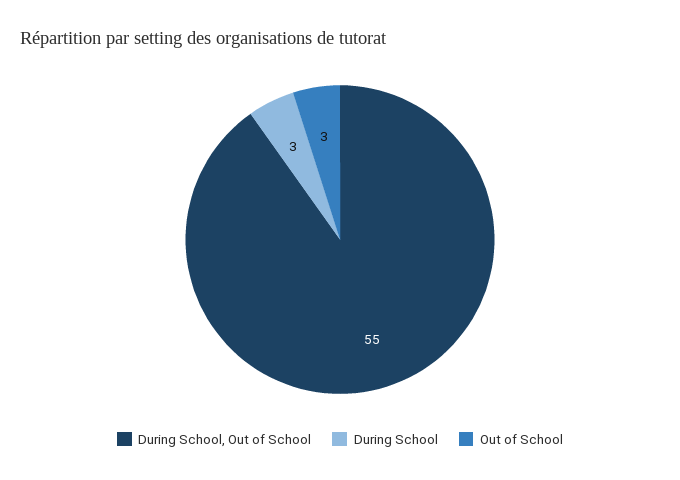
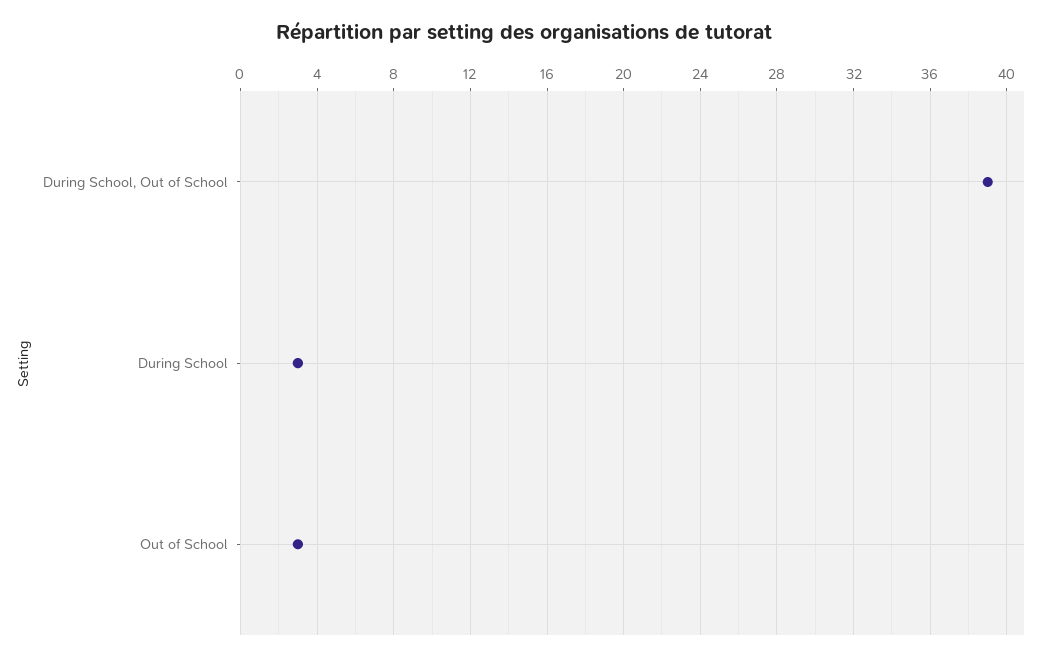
During School, Out of School: 55 -> 39

